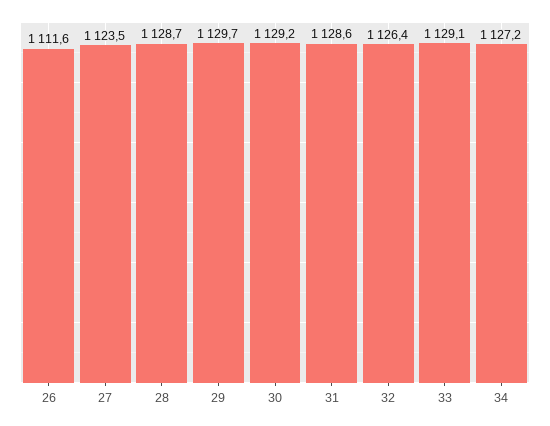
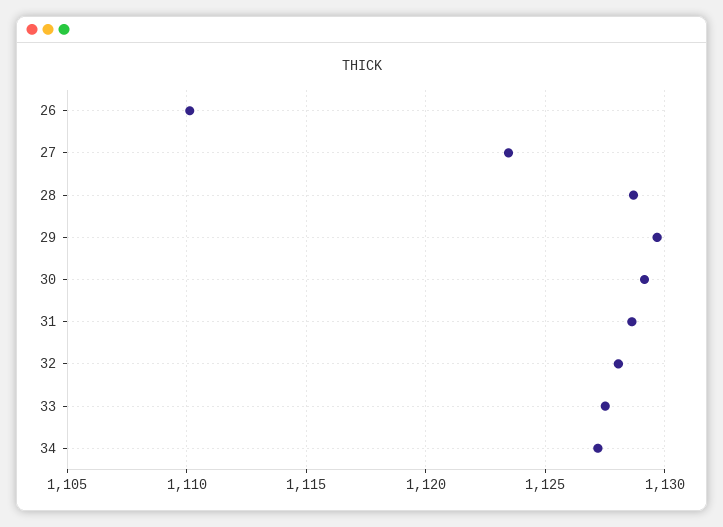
26: 1111.6 -> 1110
32: 1126.4 -> 1128
33: 1129.1 -> 1127.5

